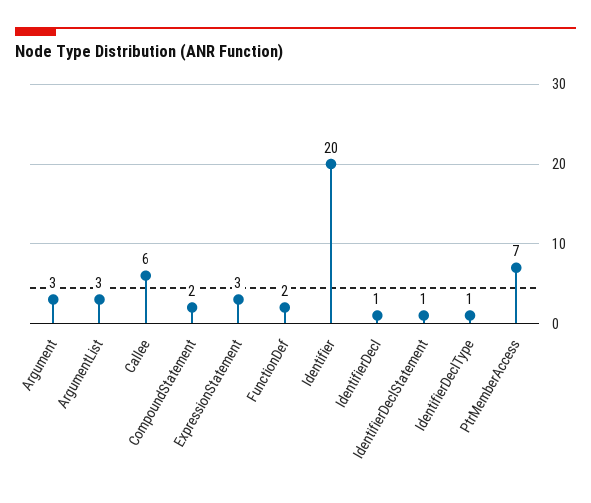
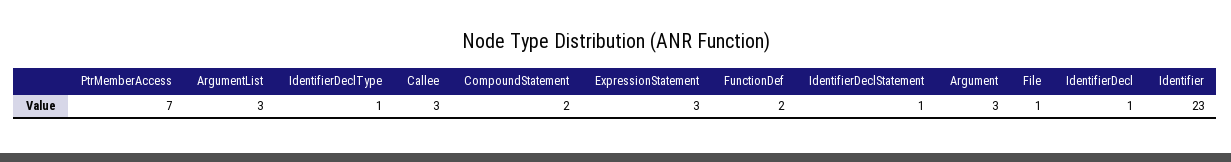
Callee: 6 -> 3
Identifier: 20 -> 23
File: none -> 1

